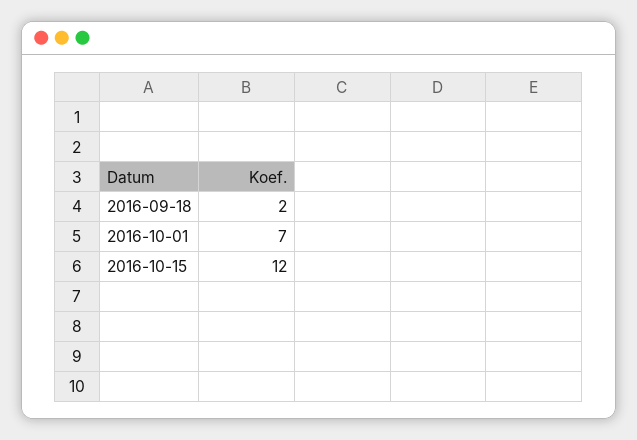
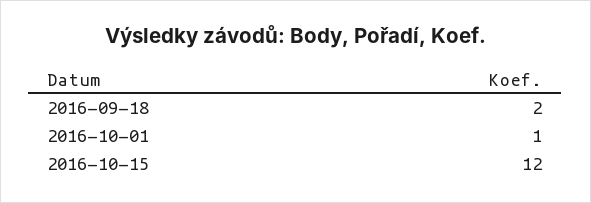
2016-10-01: 7 -> 1

